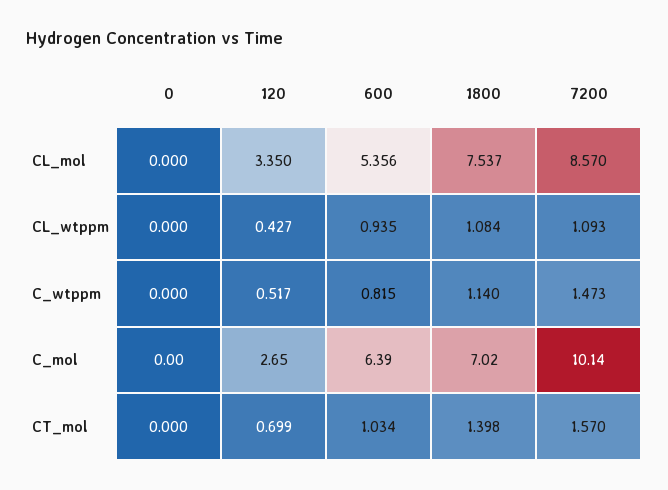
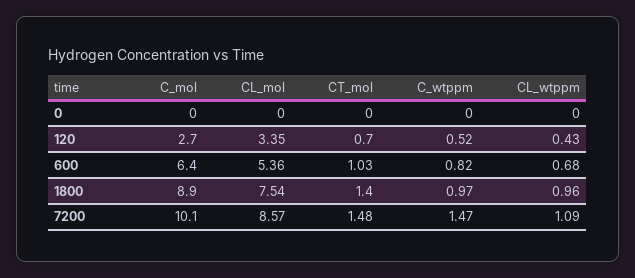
600, CL_wtppm: 0.935 -> 0.68
1800, CL_wtppm: 1.084 -> 0.96
1800, C_wtppm: 1.14 -> 0.97
1800, C_mol: 7.02 -> 8.9
7200, CT_mol: 1.57 -> 1.48

